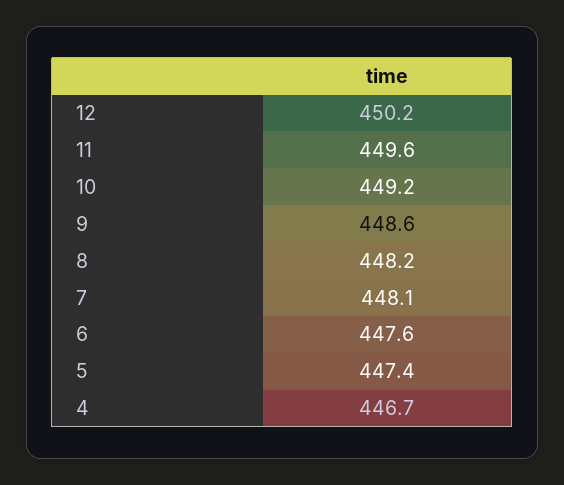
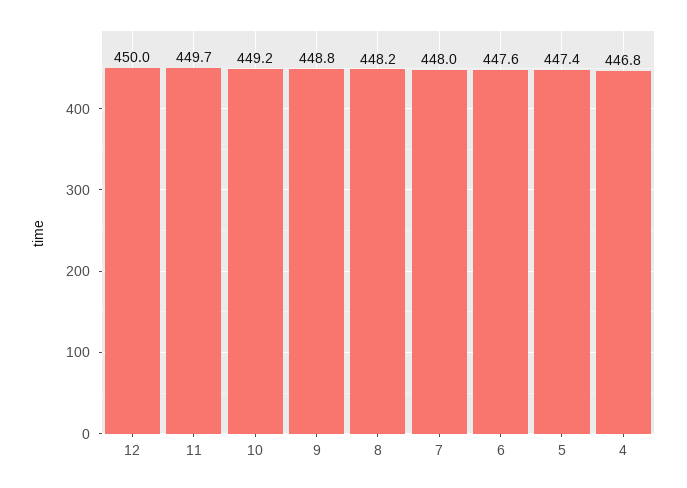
12: 450.2 -> 450
11: 449.6 -> 449.7
9: 448.6 -> 448.8
7: 448.1 -> 448
4: 446.7 -> 446.8

